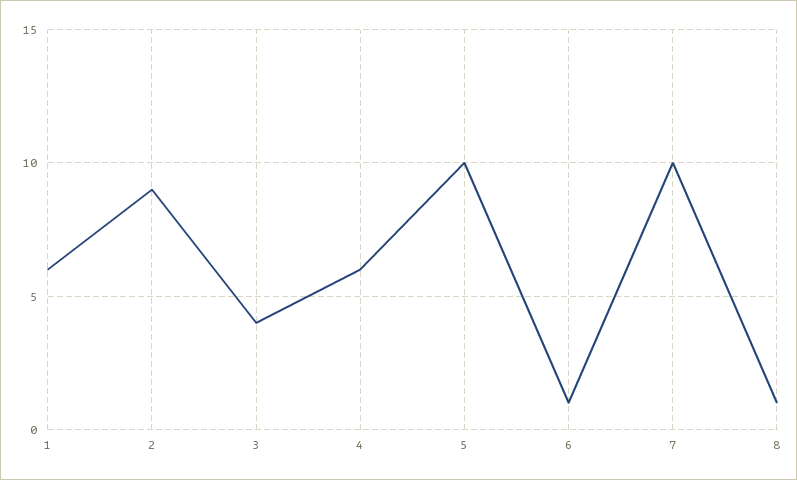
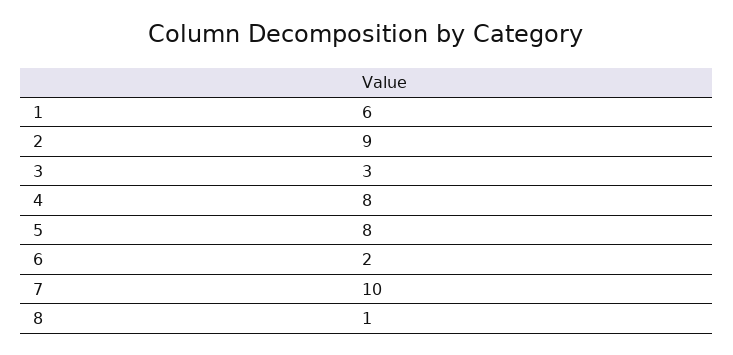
3: 4 -> 3
4: 6 -> 8
5: 10 -> 8
6: 1 -> 2

